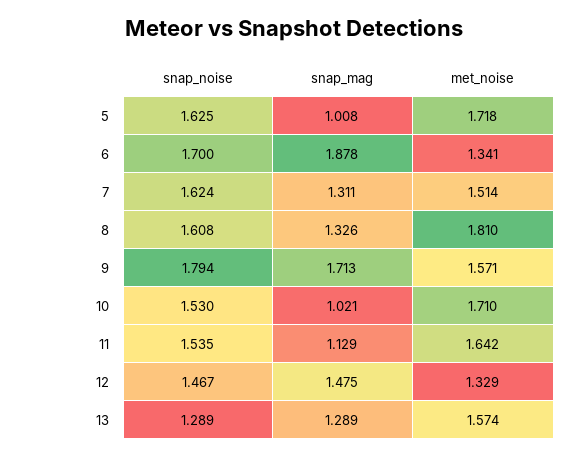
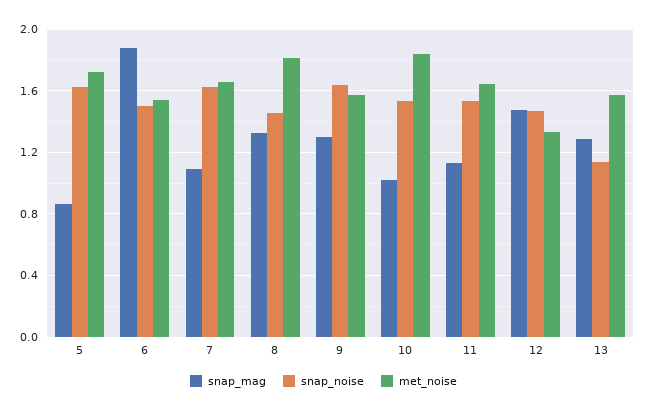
snap_mag, 5: 1.008 -> 0.85
snap_noise, 6: 1.7 -> 1.5
met_noise, 6: 1.341 -> 1.55
snap_mag, 7: 1.311 -> 1.1
met_noise, 7: 1.514 -> 1.65
snap_noise, 8: 1.608 -> 1.45
snap_noise, 9: 1.794 -> 1.65
snap_mag, 9: 1.713 -> 1.3
met_noise, 10: 1.71 -> 1.85
snap_noise, 13: 1.289 -> 1.15

